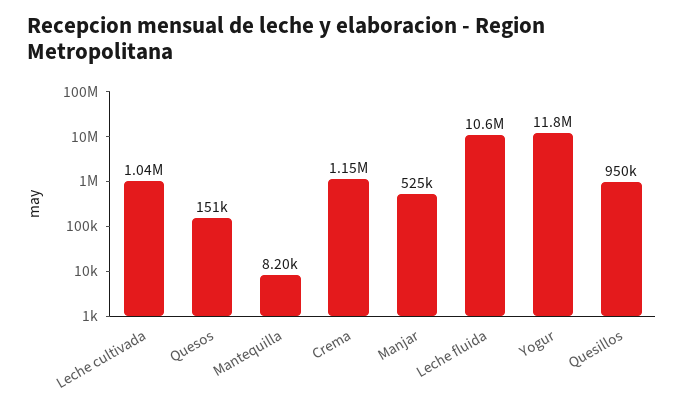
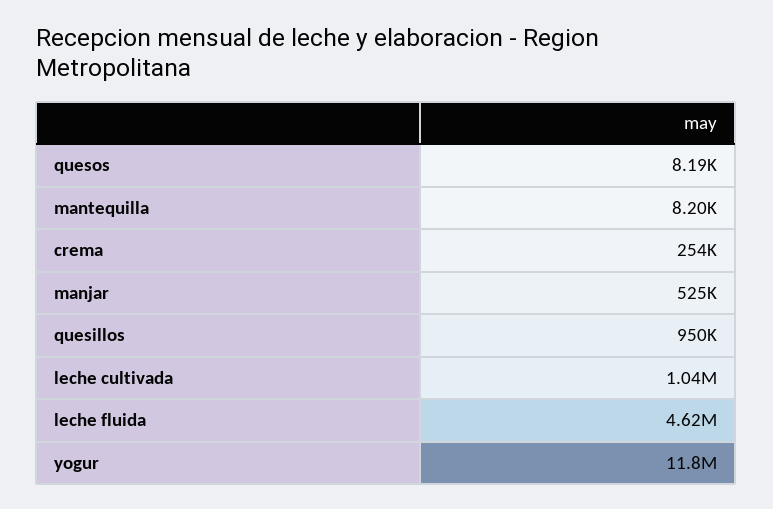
Quesos: 151000 -> 8190
Crema: 1150000 -> 254000
Leche fluida: 10600000 -> 4620000

